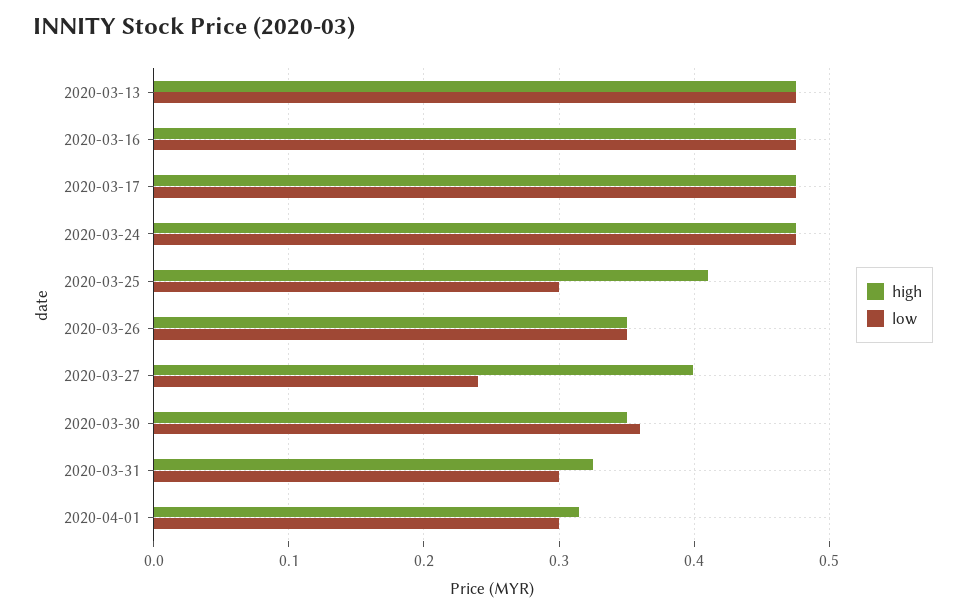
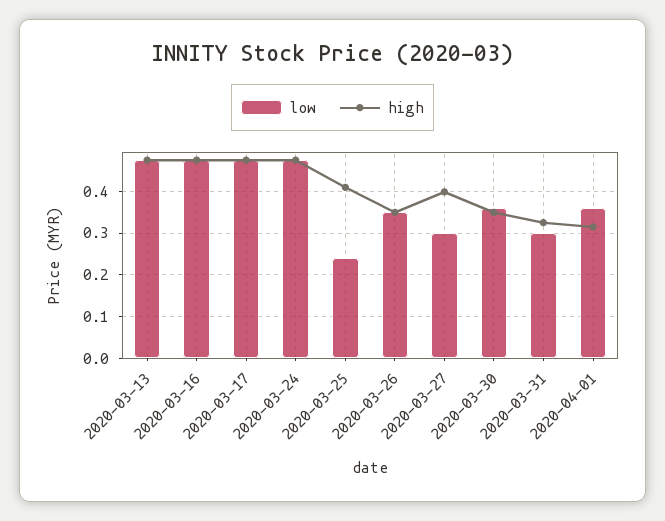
low, 2020-03-25: 0.3 -> 0.24
low, 2020-03-27: 0.24 -> 0.3
low, 2020-04-01: 0.3 -> 0.36

